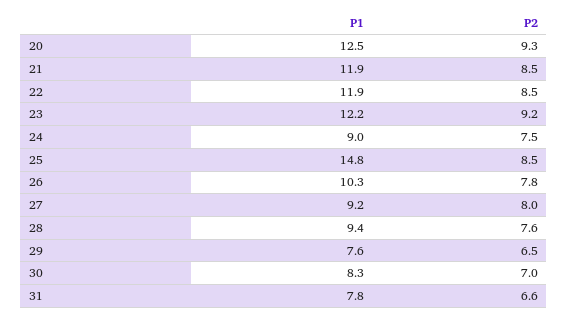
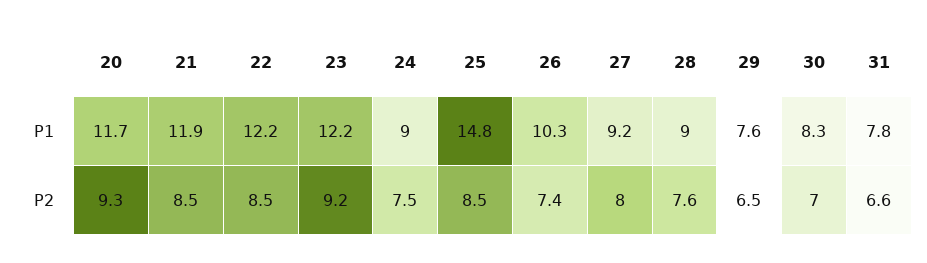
P1, 20: 12.5 -> 11.7
P1, 22: 11.9 -> 12.2
P2, 26: 7.8 -> 7.4
P1, 28: 9.4 -> 9

